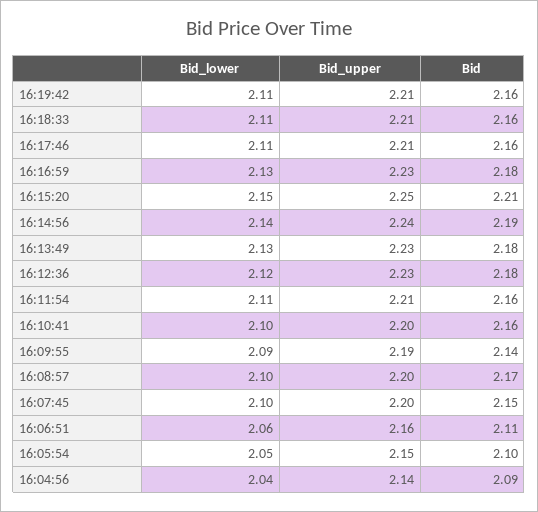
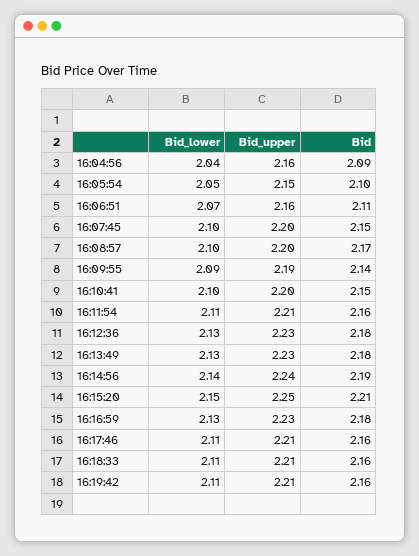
Bid_lower, 16:12:36: 2.12 -> 2.13
Bid, 16:10:41: 2.16 -> 2.15
Bid_lower, 16:06:51: 2.06 -> 2.07
Bid_upper, 16:04:56: 2.14 -> 2.16

